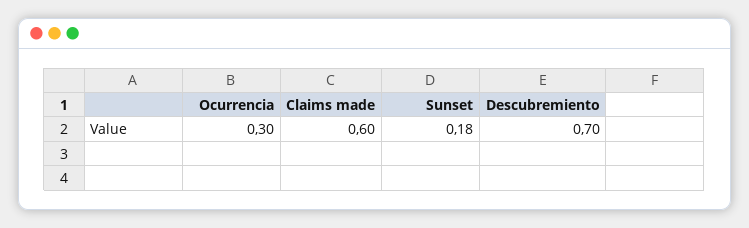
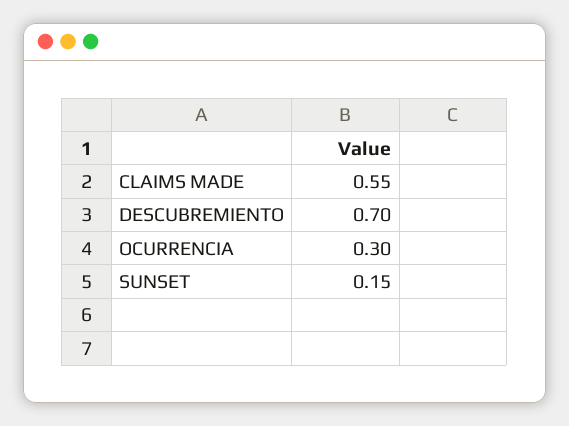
Claims made: 0.6 -> 0.55
Sunset: 0.18 -> 0.15

